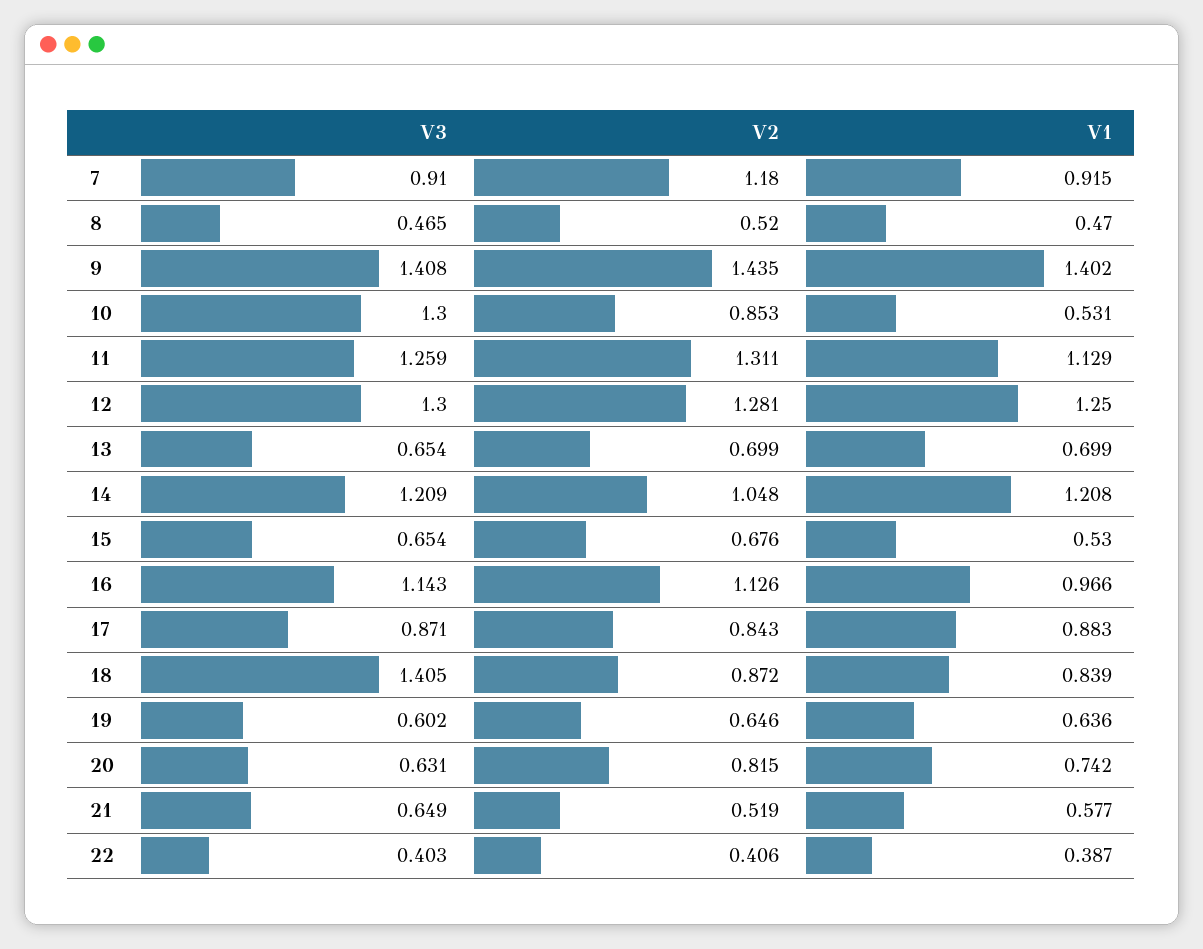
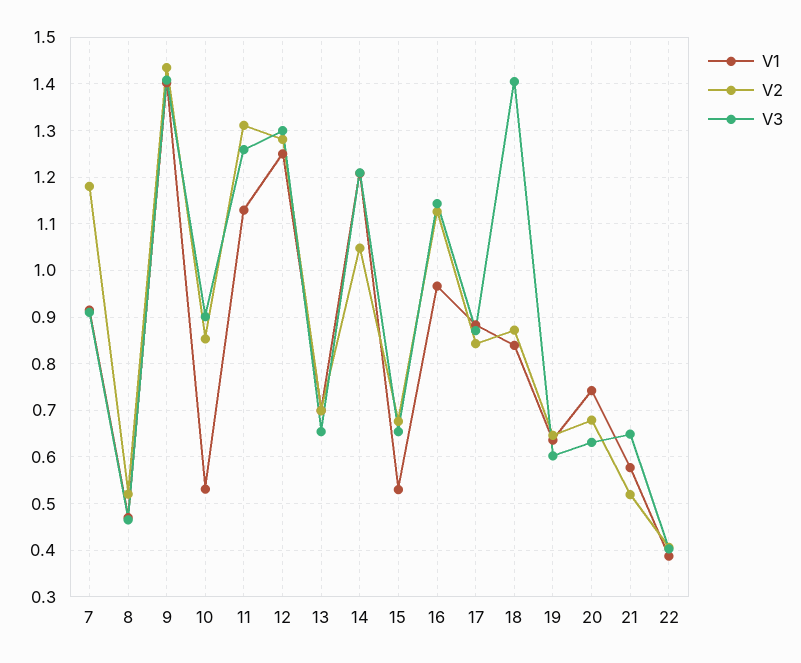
V3, 10: 1.3 -> 0.9
V2, 20: 0.815 -> 0.68

